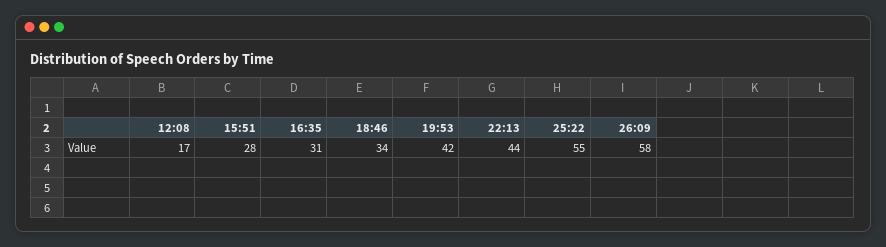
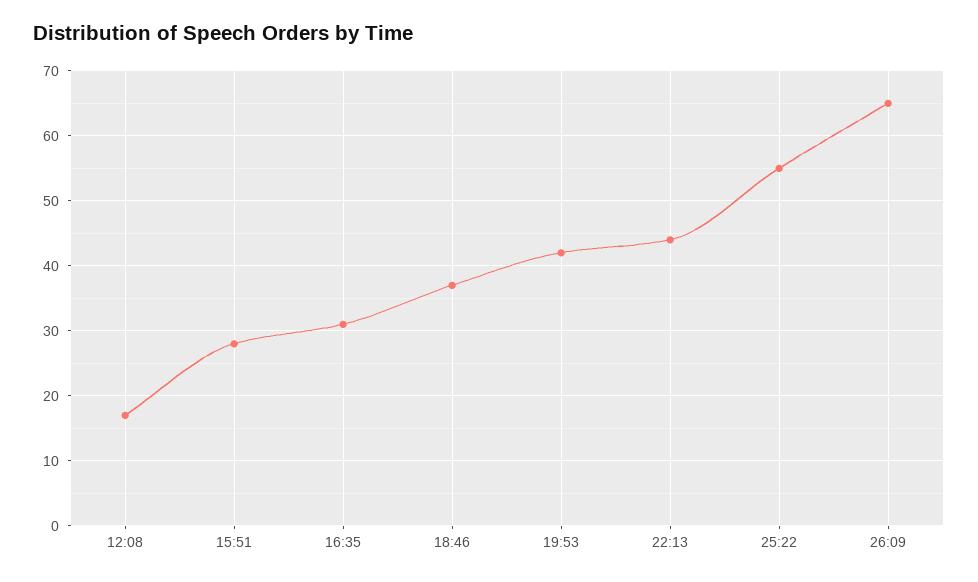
18:46: 34 -> 37
26:09: 58 -> 65

